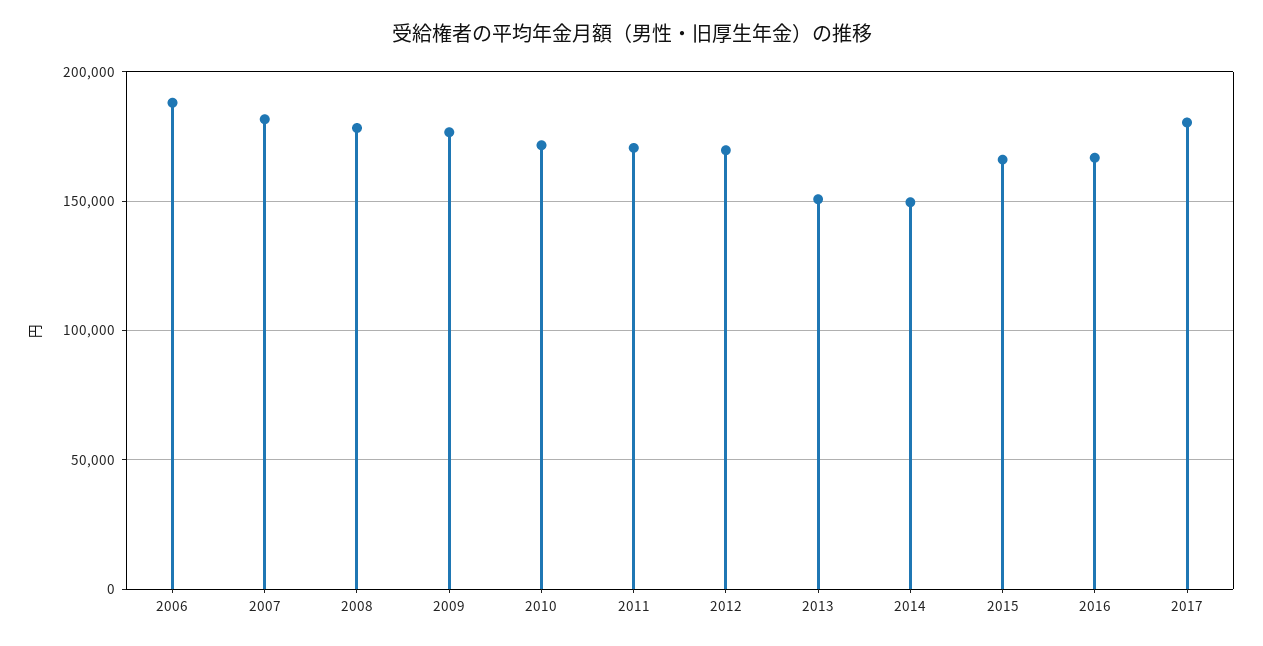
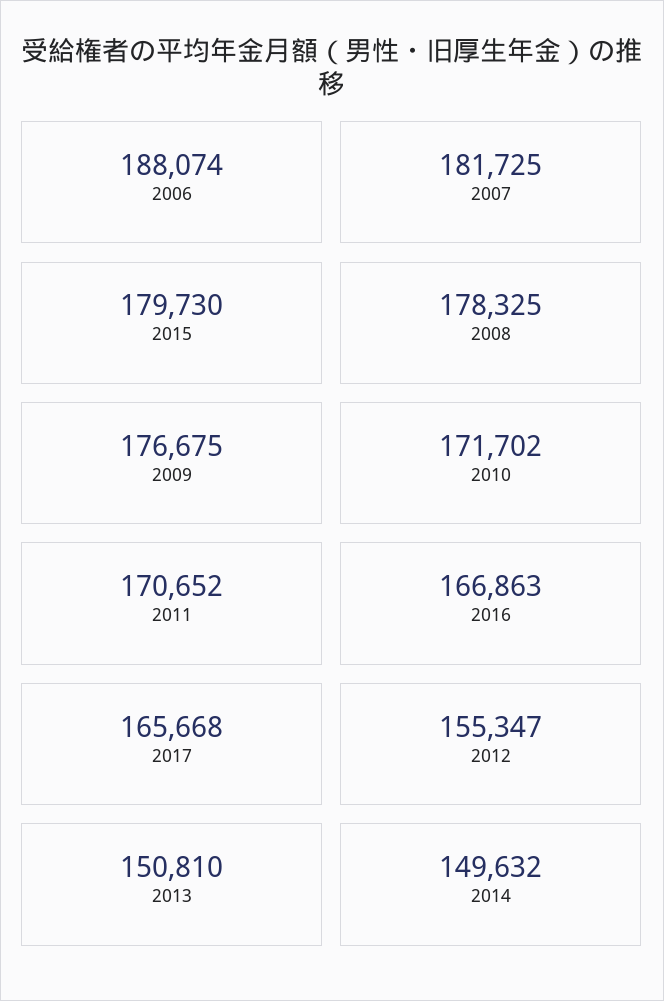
2012: 170000 -> 155347
2015: 165000 -> 179730
2017: 180000 -> 165668

